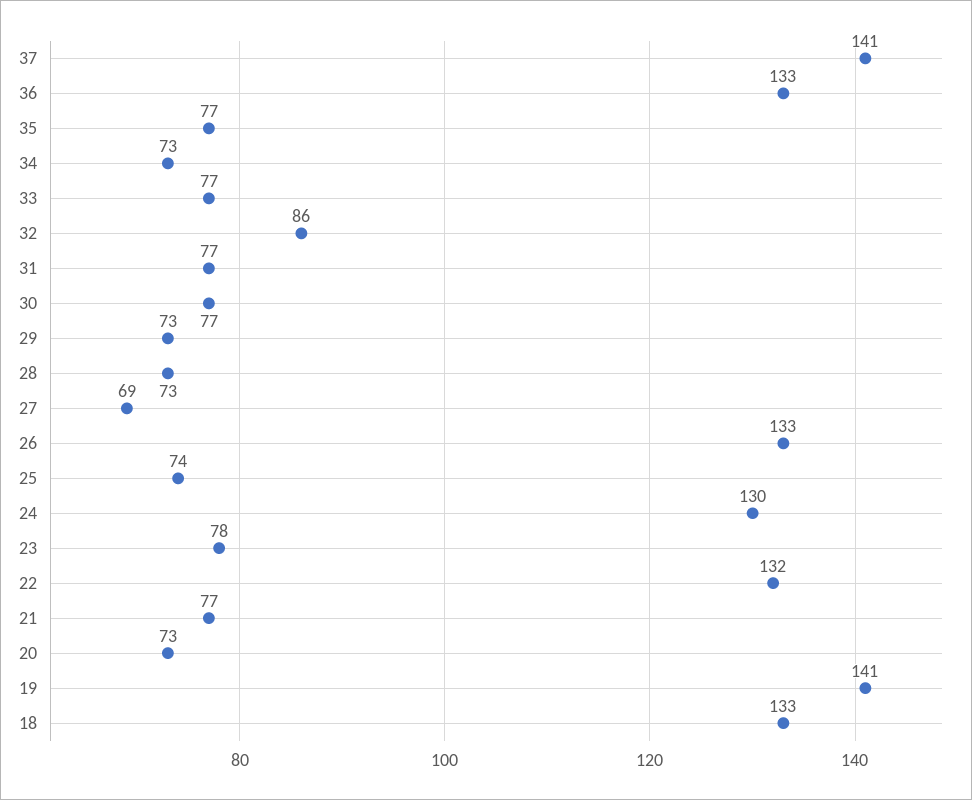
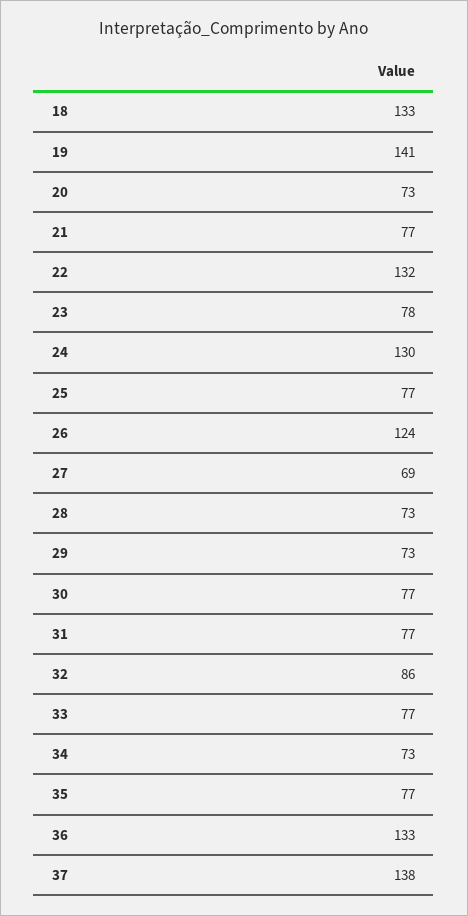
37: 141 -> 138
26: 133 -> 124
25: 74 -> 77

